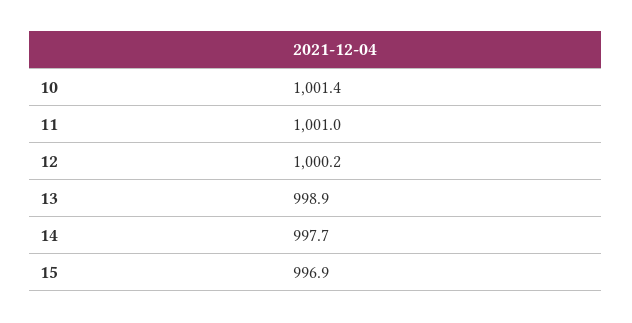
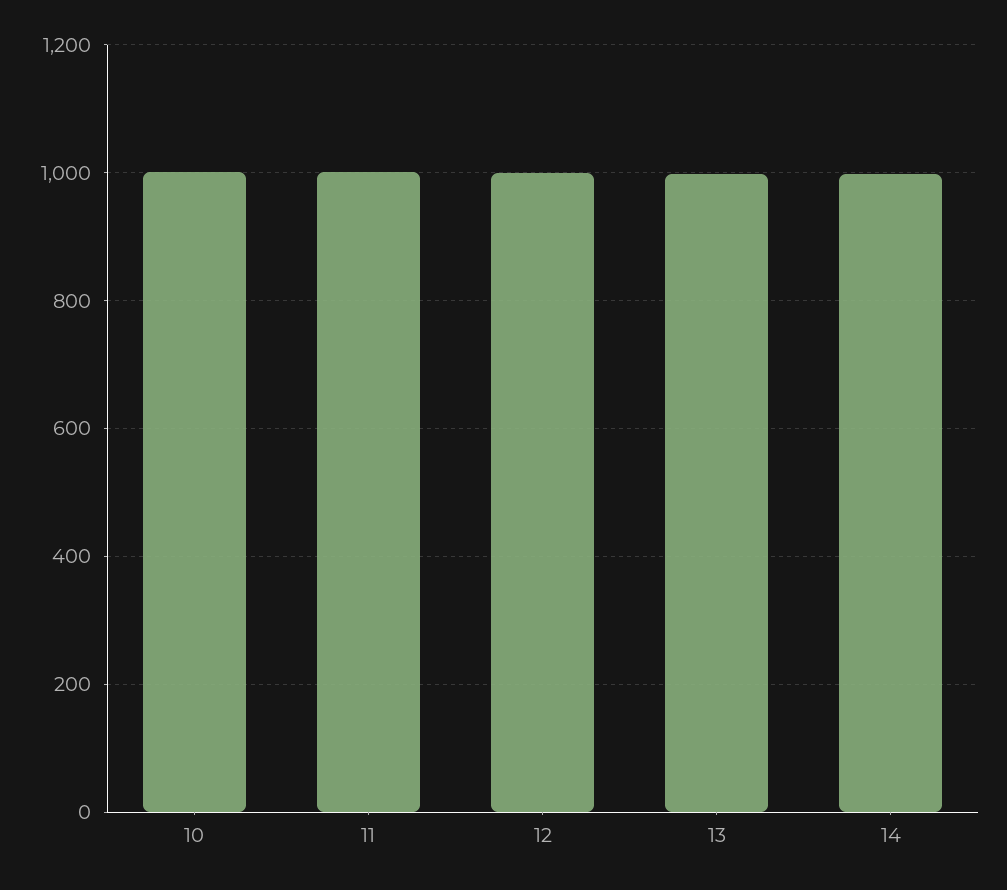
15: 996.9 -> none

